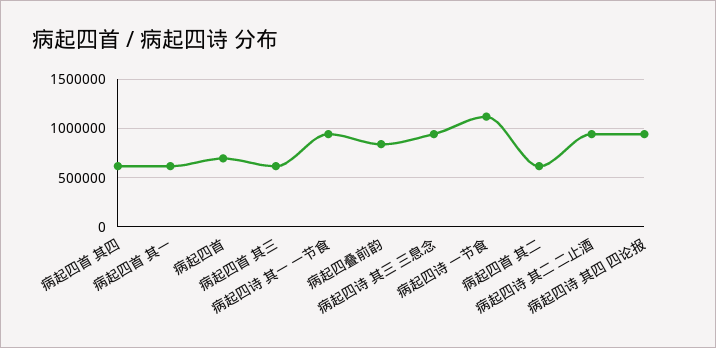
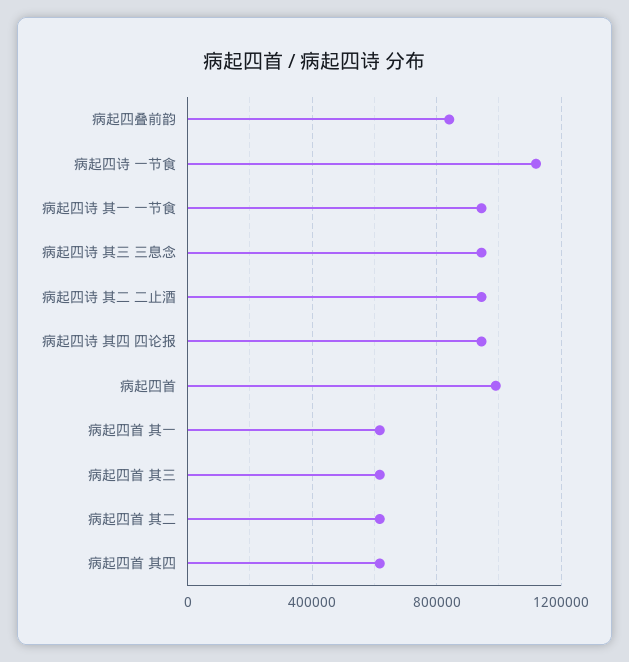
病起四首: 700000 -> 1000000

